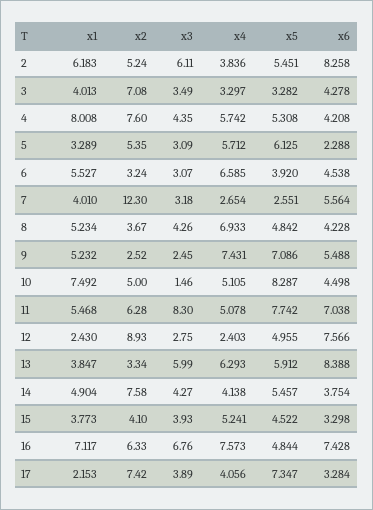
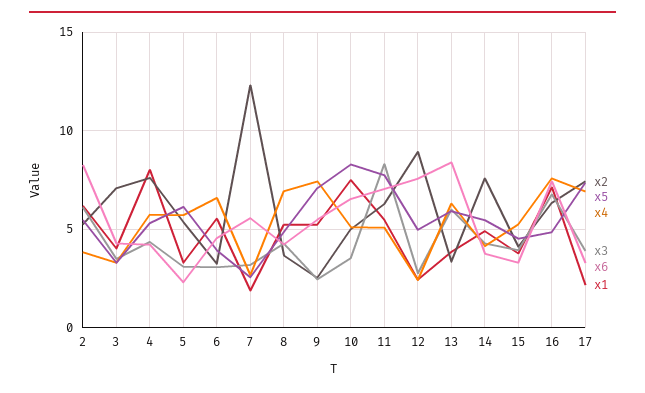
x1, 7: 4.01 -> 2
x3, 10: 1.46 -> 3.5
x6, 10: 4.498 -> 6.5
x4, 17: 4.056 -> 7

